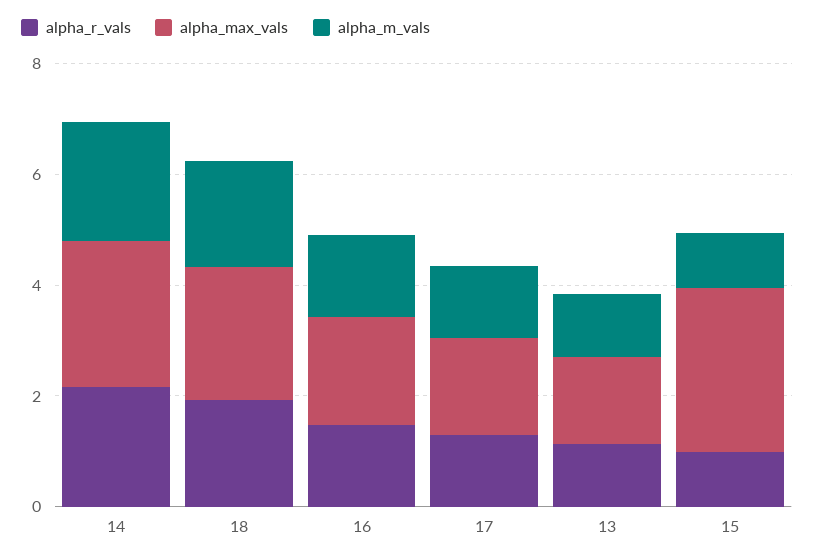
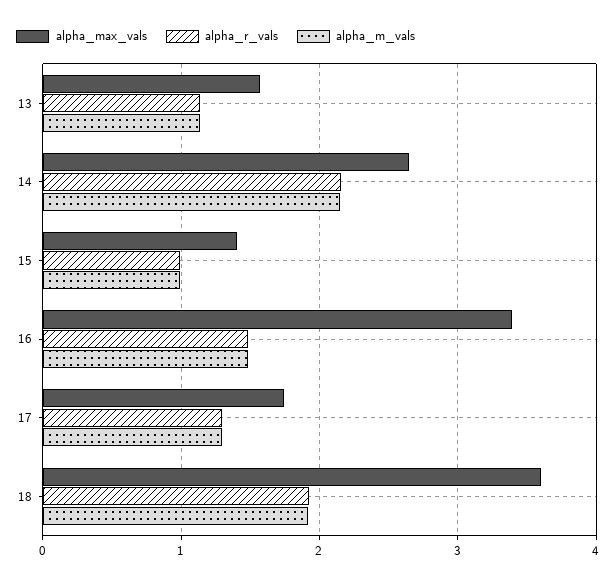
alpha_max_vals, 18: 2.5 -> 3.6
alpha_max_vals, 16: 2 -> 3.4
alpha_max_vals, 15: 3 -> 1.4

